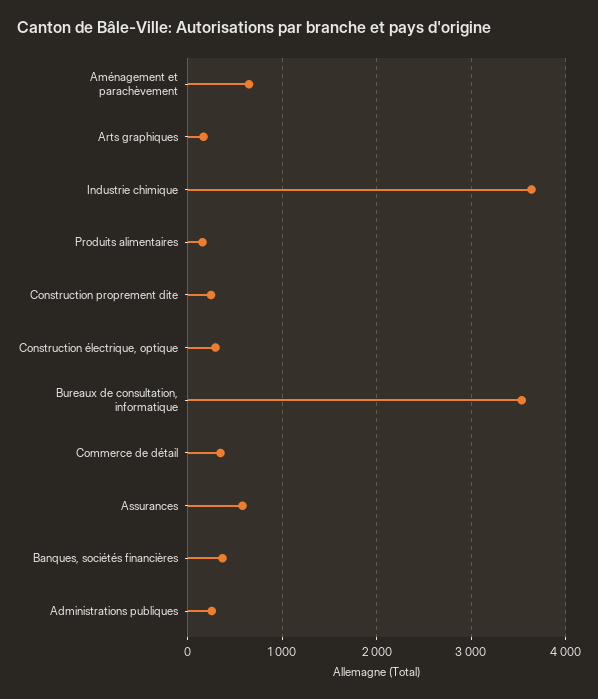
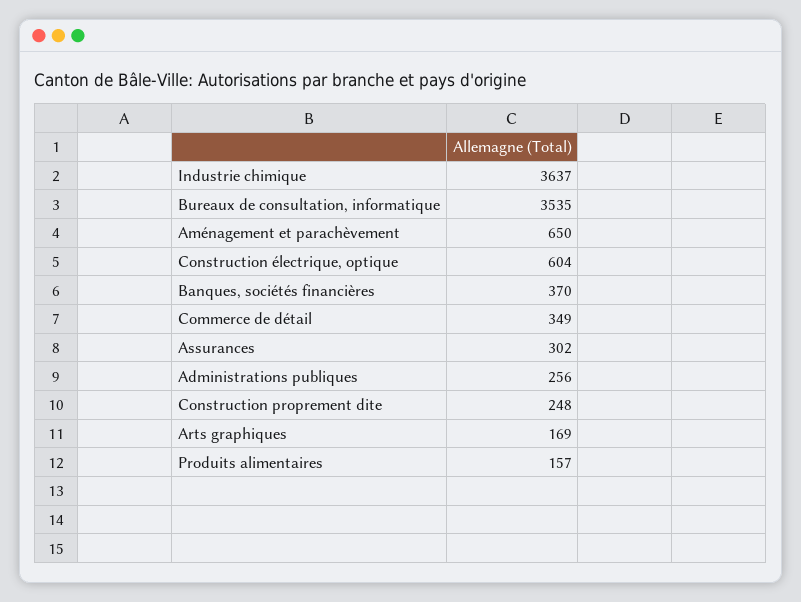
Construction électrique, optique: 300 -> 604
Assurances: 600 -> 302

